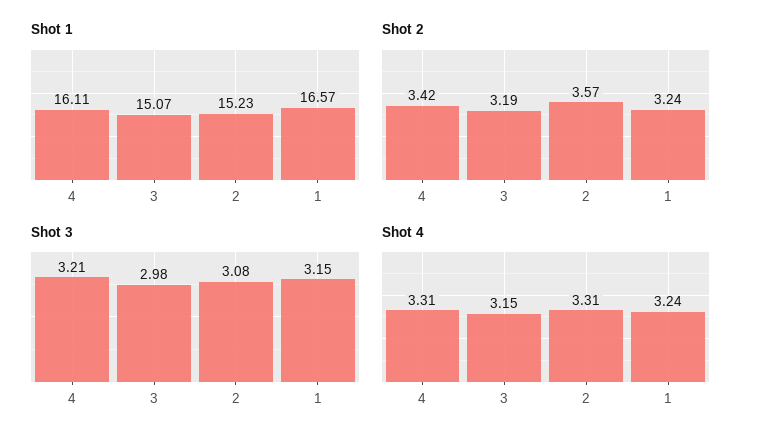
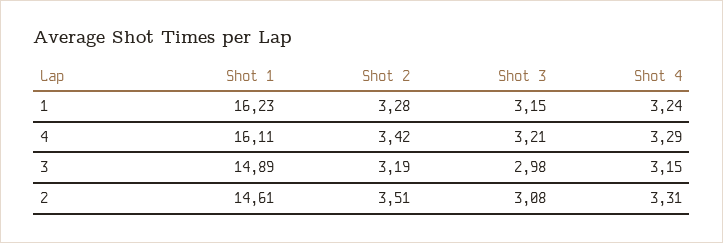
Shot 1, 3: 15.07 -> 14.89
Shot 1, 2: 15.23 -> 14.61
Shot 1, 1: 16.57 -> 16.23
Shot 2, 2: 3.57 -> 3.51
Shot 2, 1: 3.24 -> 3.28
Shot 4, 4: 3.31 -> 3.29

